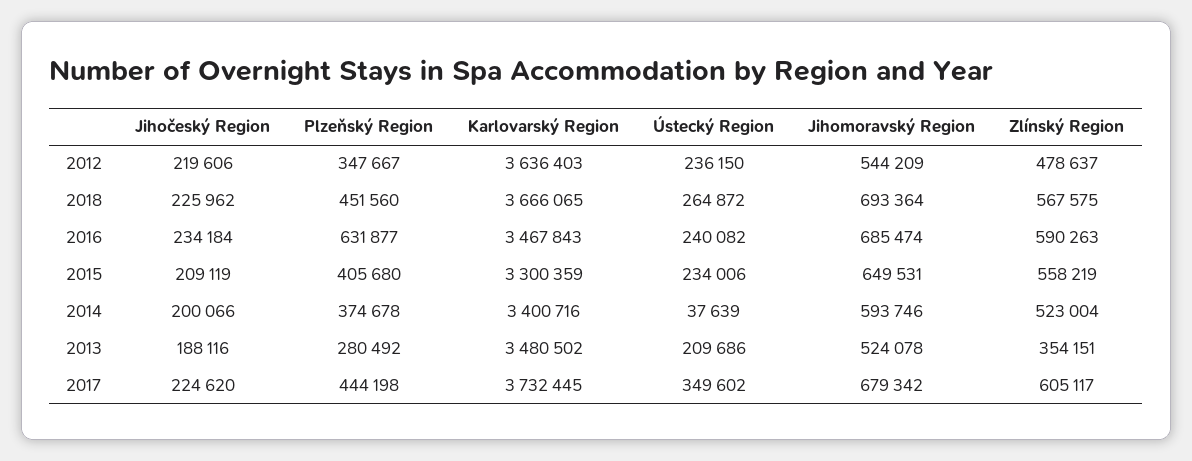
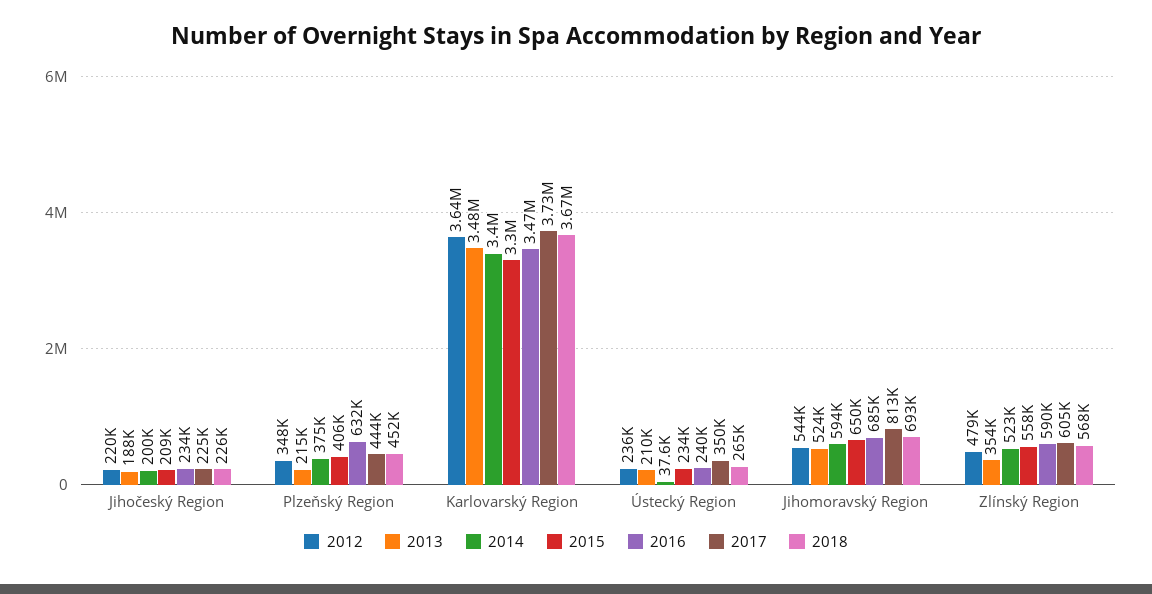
2013, Plzeňský Region: 280492 -> 215000
2017, Jihomoravský Region: 679342 -> 813000

